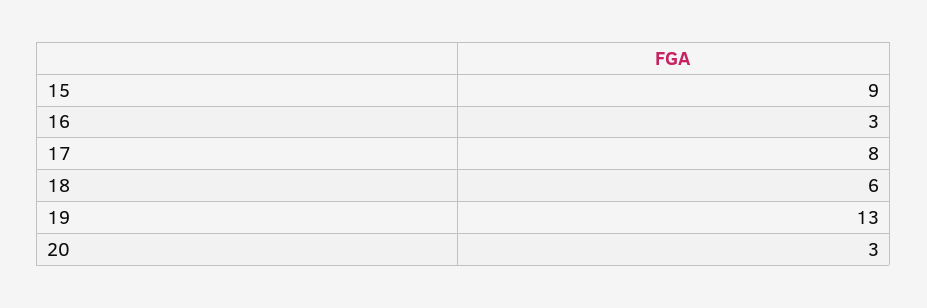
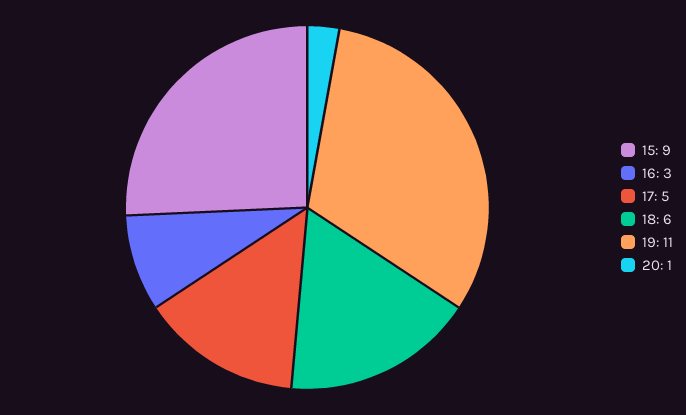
17: 8 -> 5
19: 13 -> 11
20: 3 -> 1

